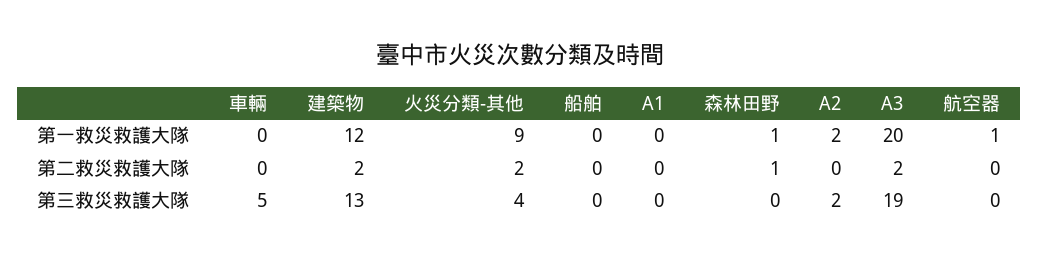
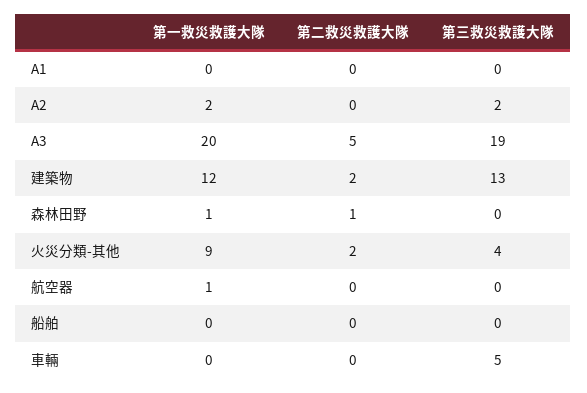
A3, 第二救災救護大隊: 2 -> 5

